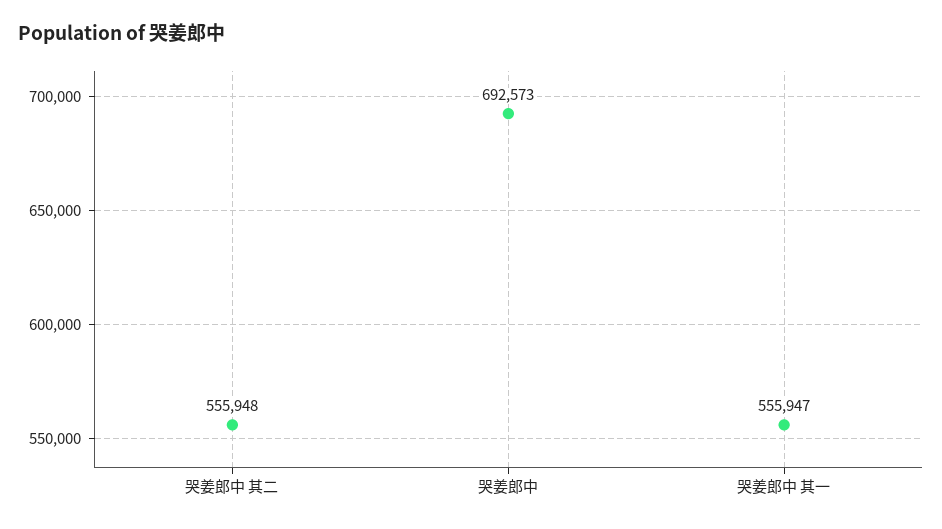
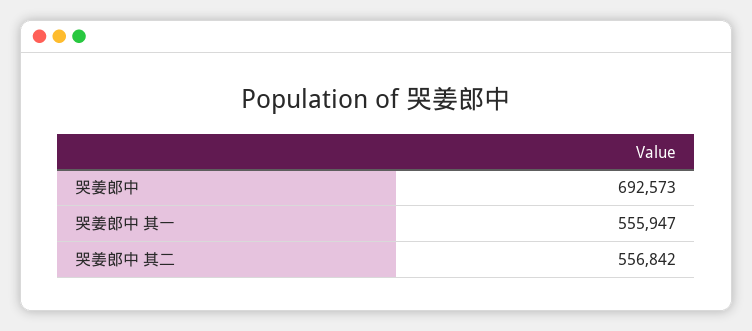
哭姜郎中 其二: 555948 -> 556842

